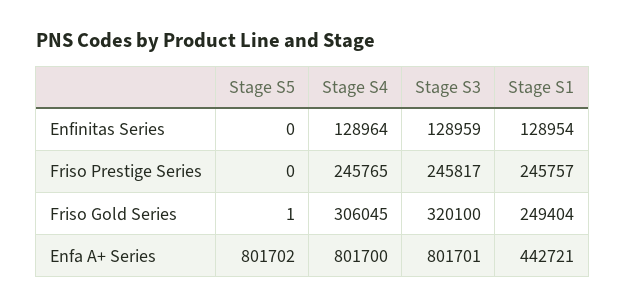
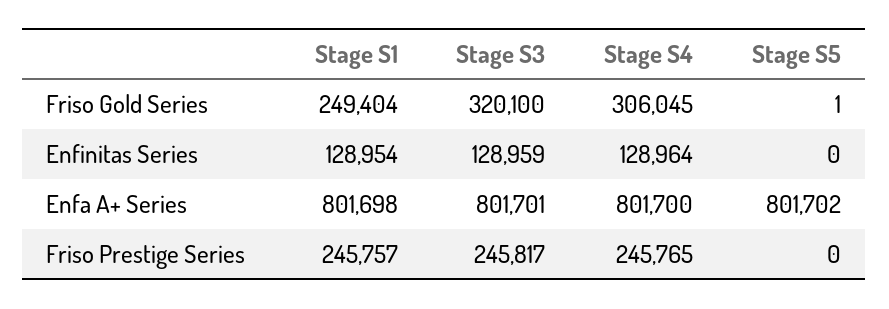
Stage S1, Enfa A+ Series: 442721 -> 801698

